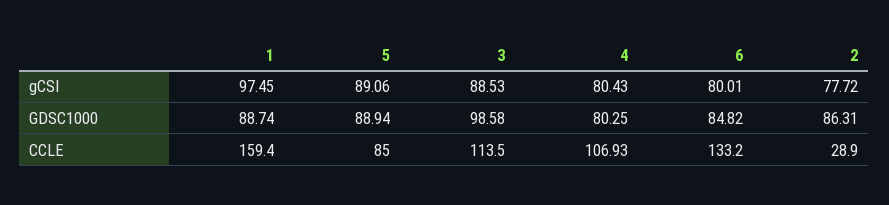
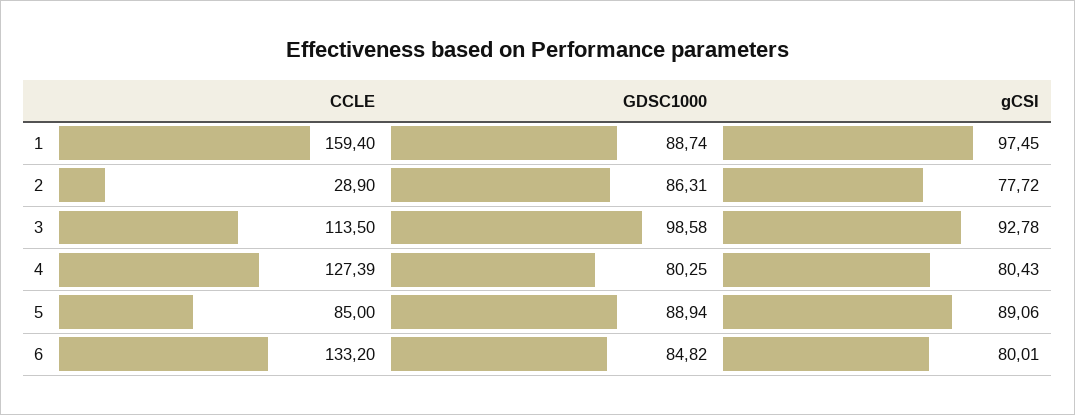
3, gCSI: 88.53 -> 92.78
4, CCLE: 106.93 -> 127.39

